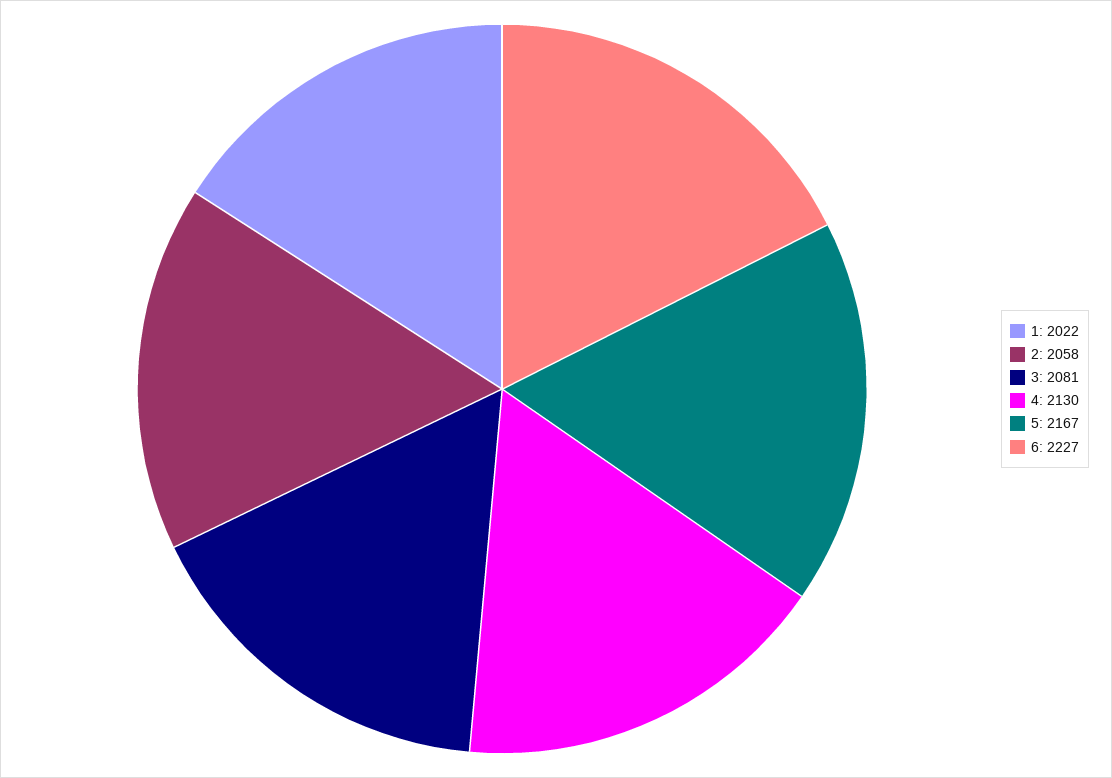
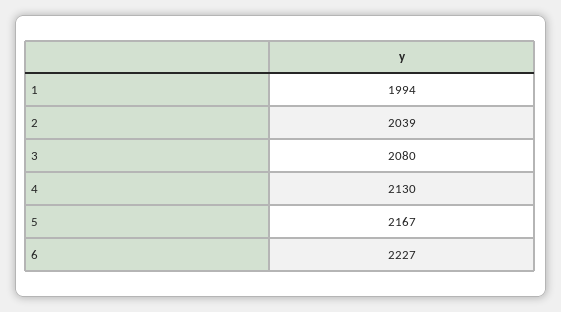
1: 2022 -> 1994
2: 2058 -> 2039
3: 2081 -> 2080

